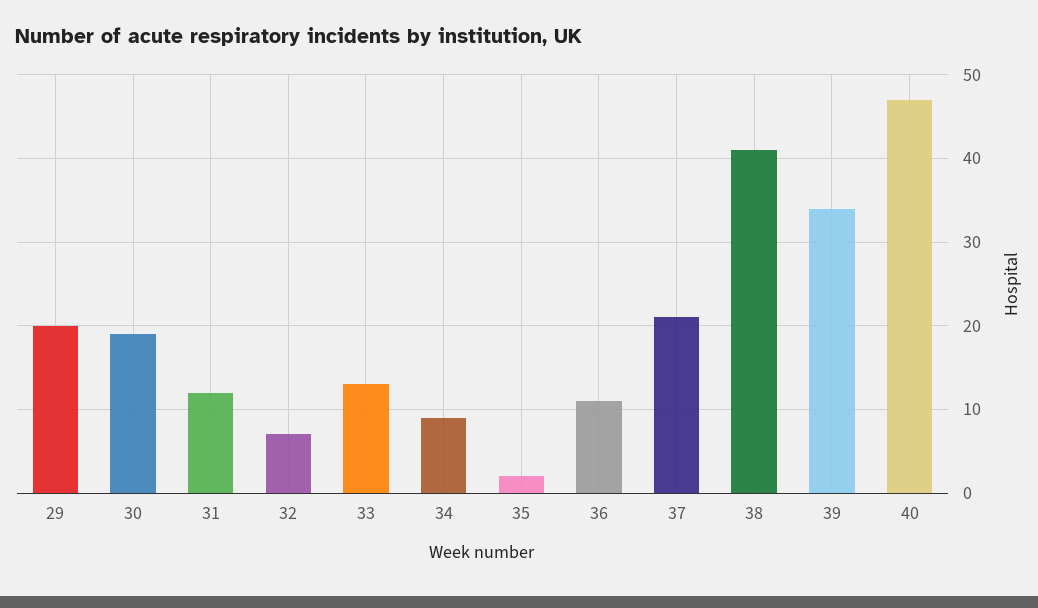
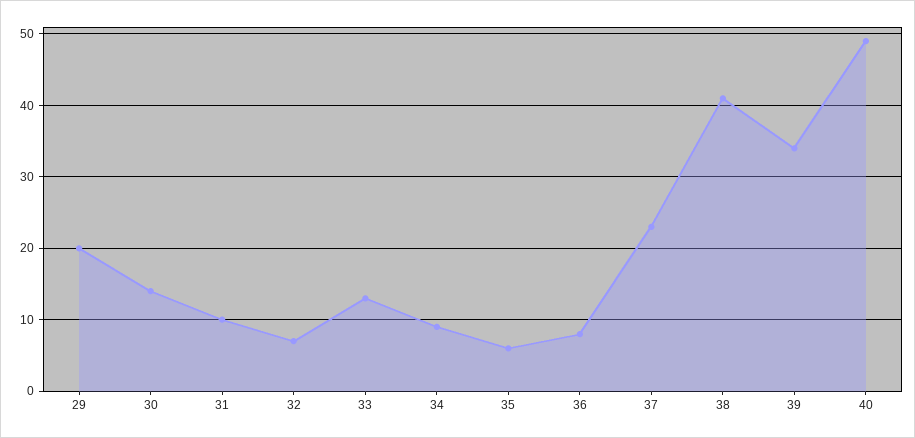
30: 19 -> 14
31: 12 -> 10
35: 2 -> 6
36: 11 -> 8
37: 21 -> 23
40: 47 -> 49

